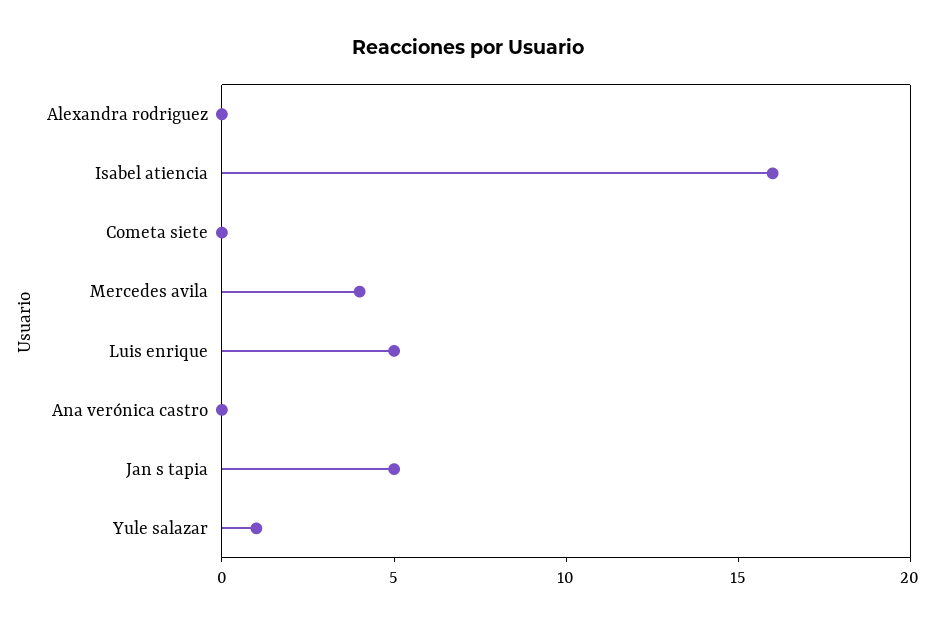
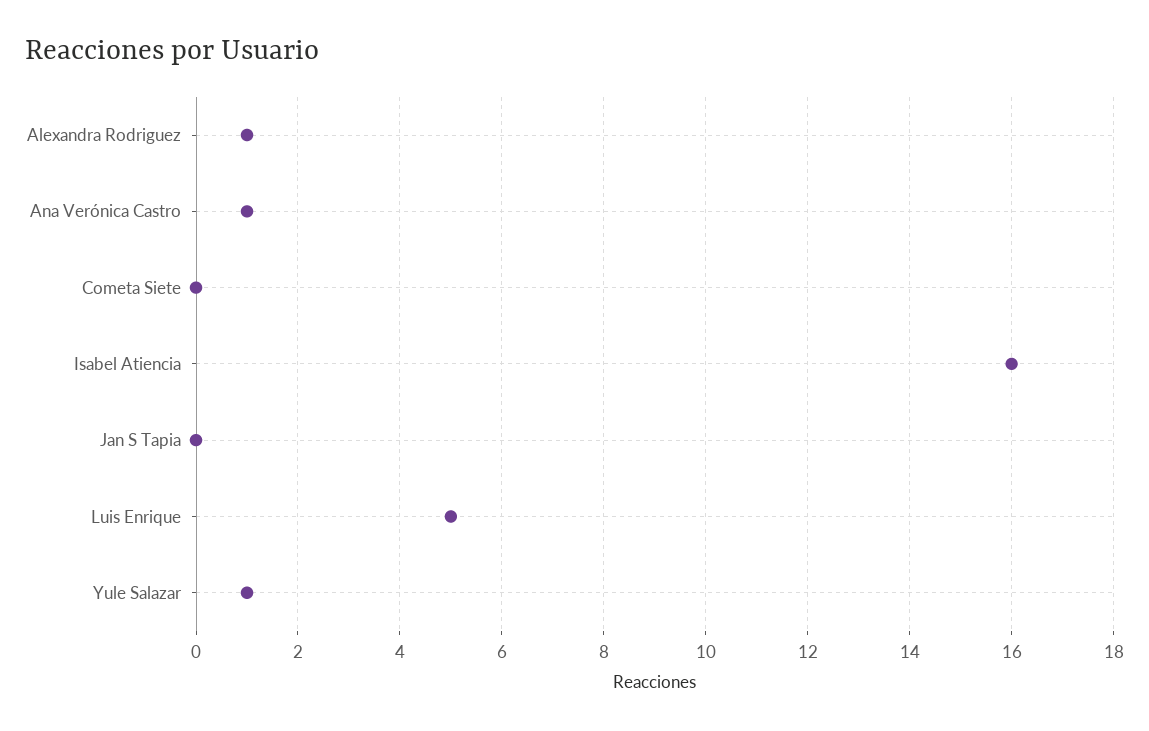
Alexandra rodriguez: 0 -> 1
Mercedes avila: 4 -> none
Ana verónica castro: 0 -> 1
Jan s tapia: 5 -> 0

